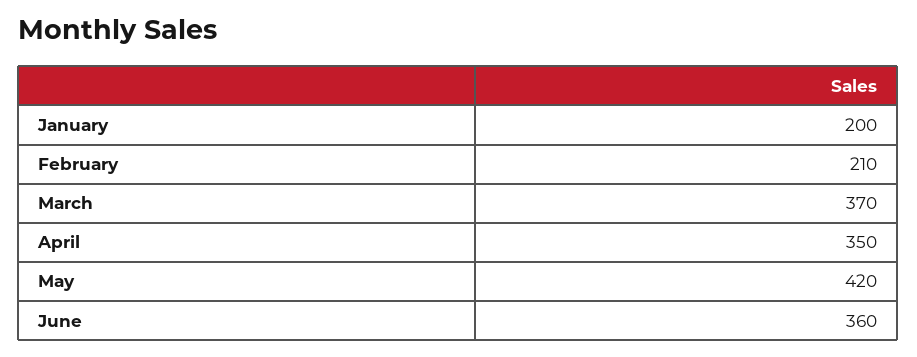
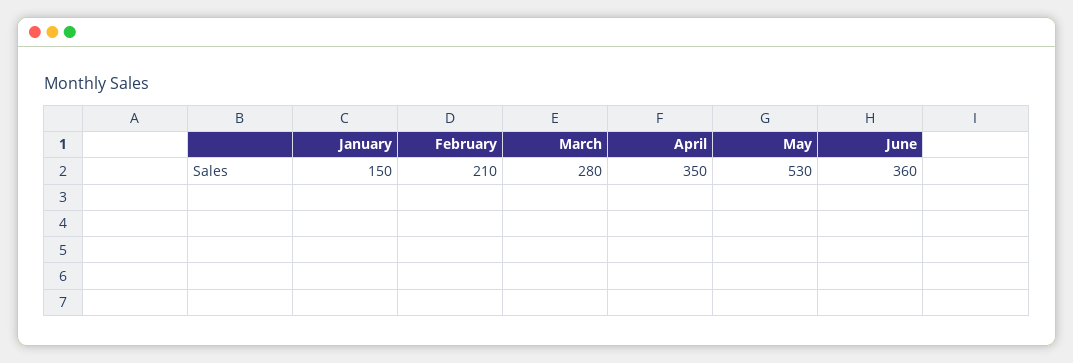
January: 200 -> 150
March: 370 -> 280
May: 420 -> 530

